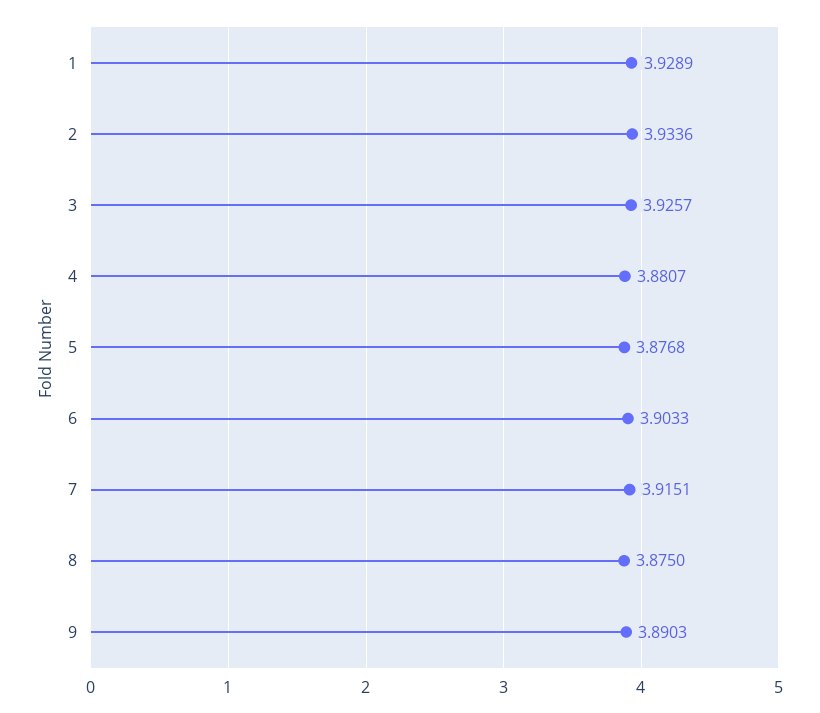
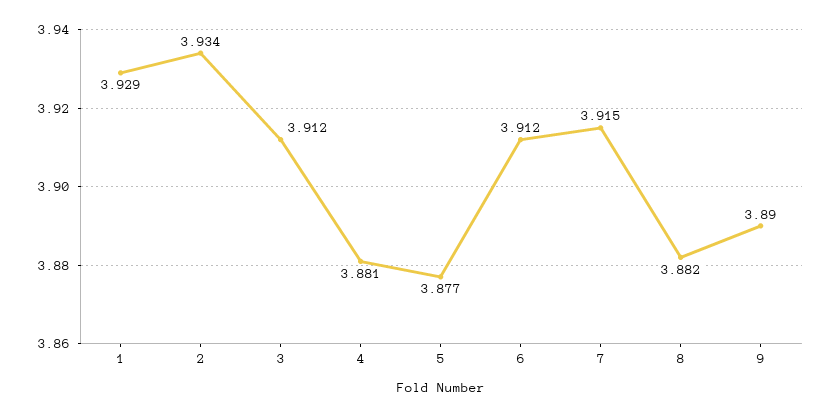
3: 3.9257 -> 3.912
6: 3.9033 -> 3.912
8: 3.875 -> 3.882

